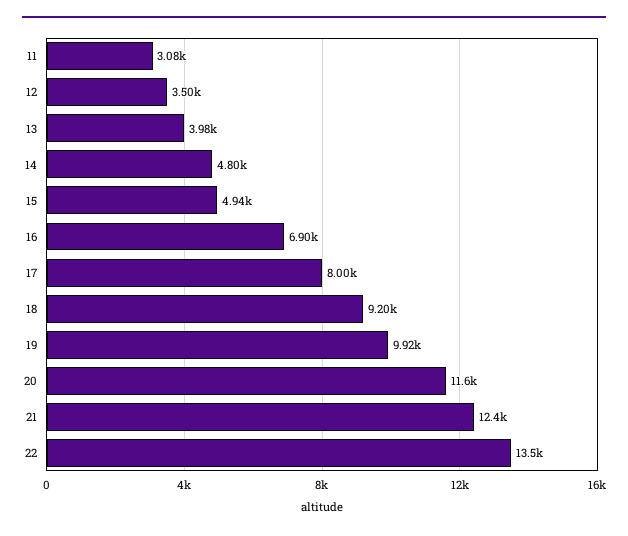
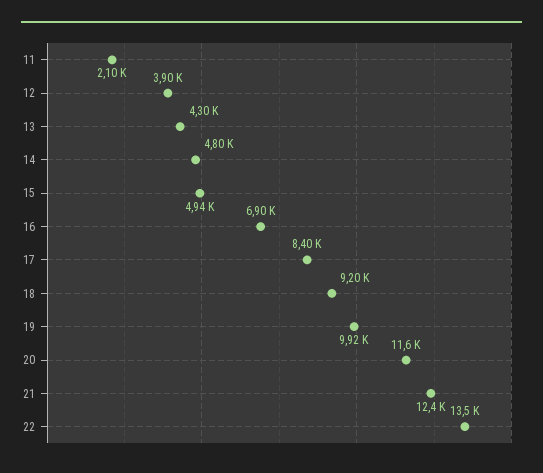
11: 3080 -> 2100
12: 3500 -> 3900
13: 3980 -> 4300
17: 8000 -> 8400

